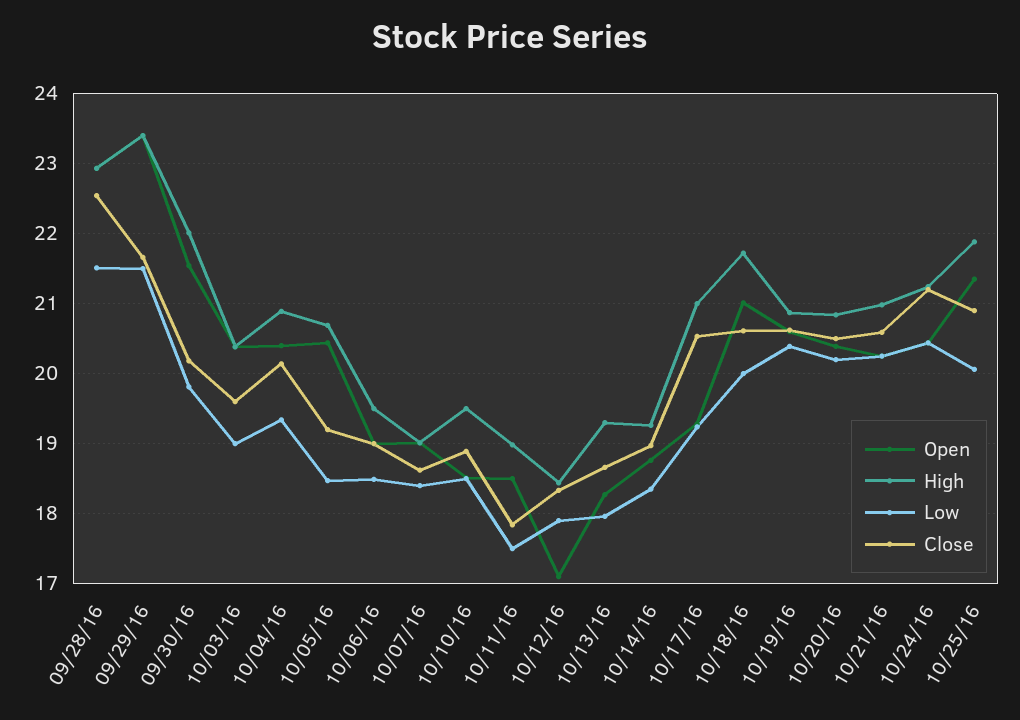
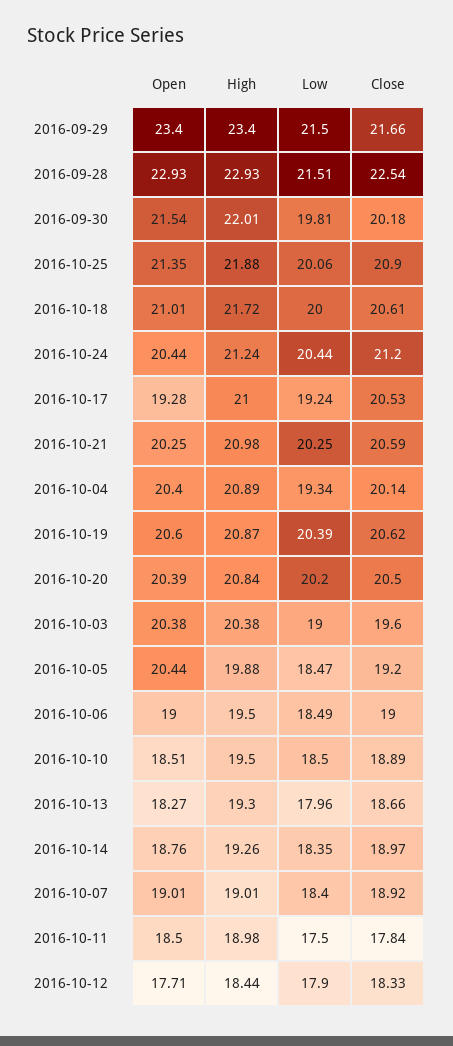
High, 10/05/16: 20.7 -> 19.88
Close, 10/07/16: 18.6 -> 18.92
Open, 10/12/16: 17.1 -> 17.71

